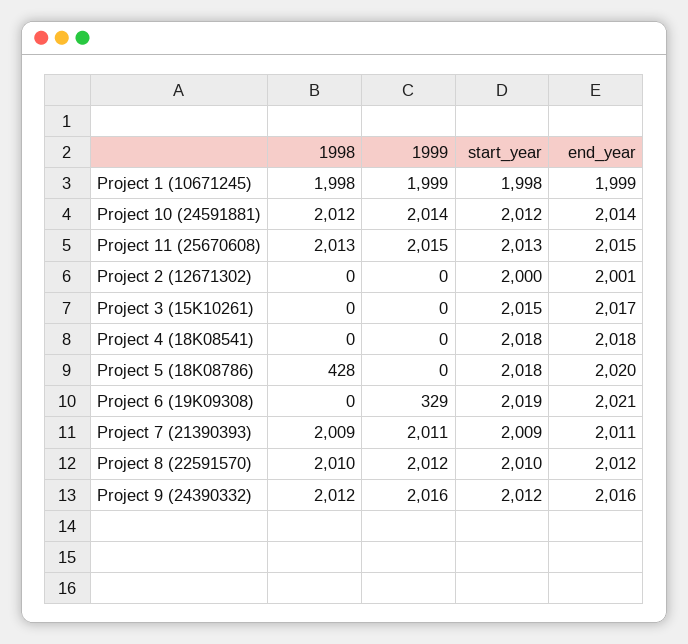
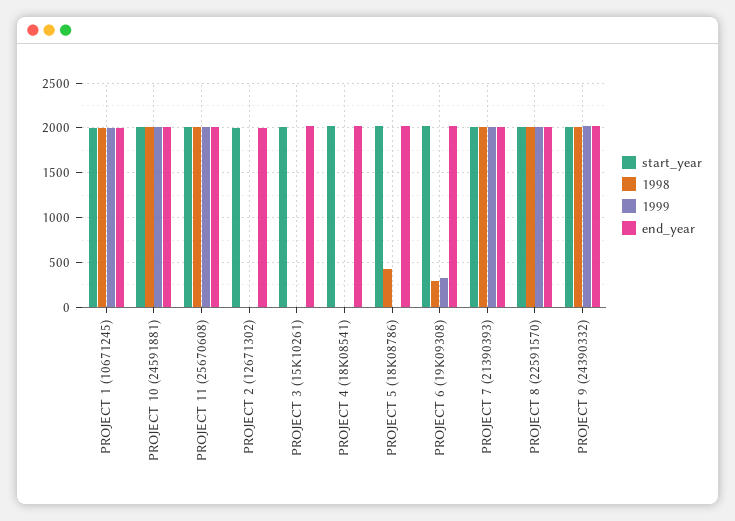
1998, Project 6 (19K09308): 0 -> 300

